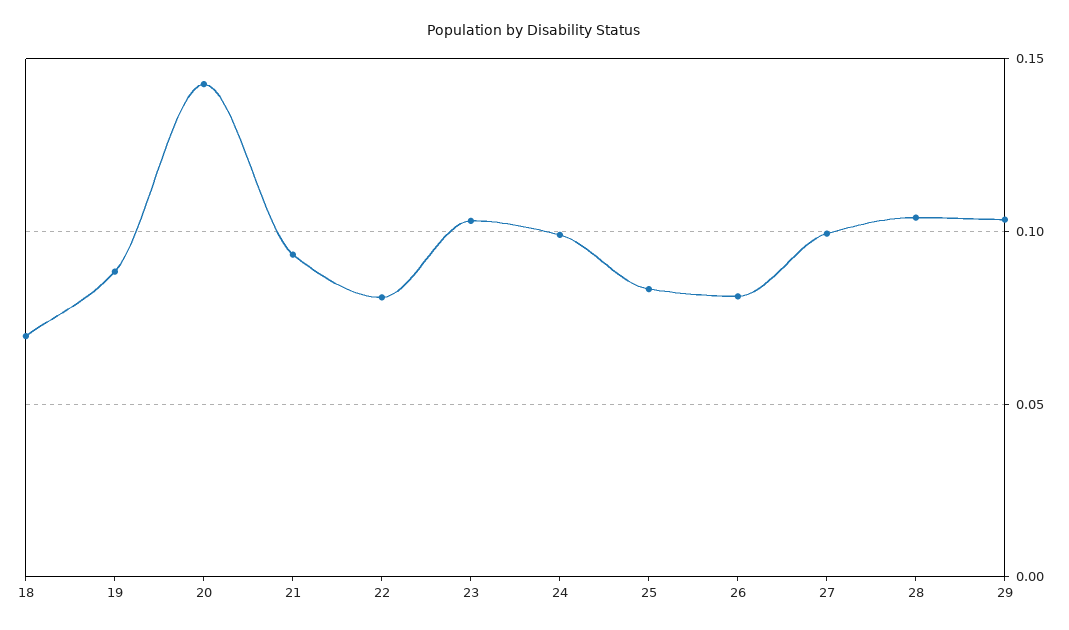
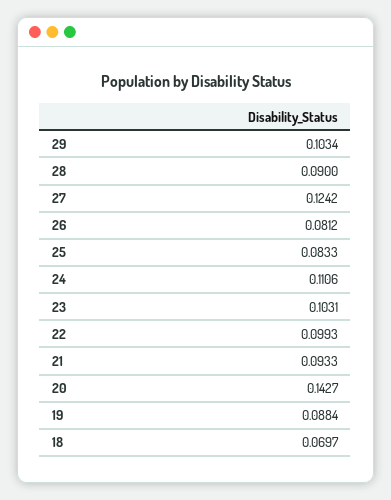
22: 0.08 -> 0.0993
24: 0.1 -> 0.1106
27: 0.1 -> 0.1242
28: 0.105 -> 0.09

